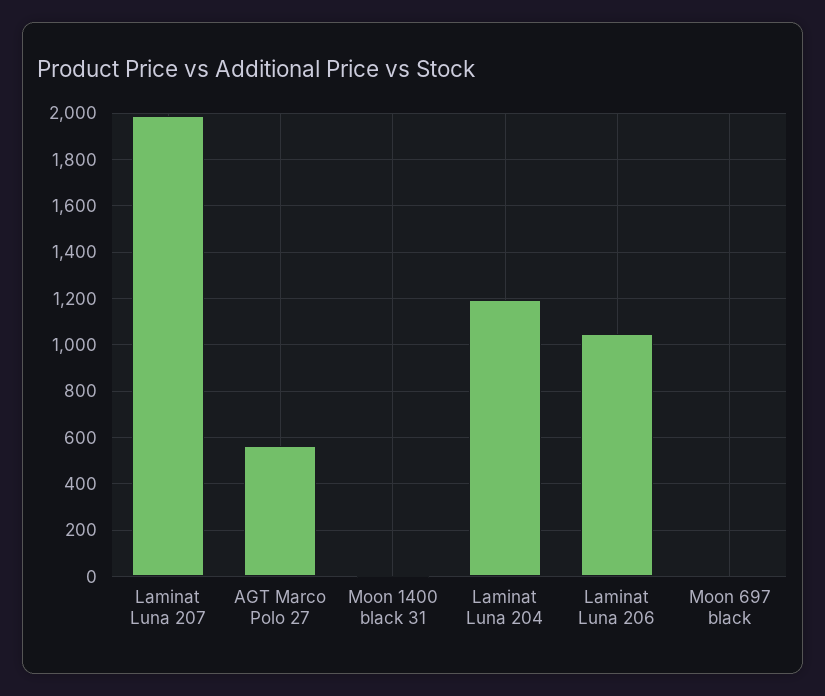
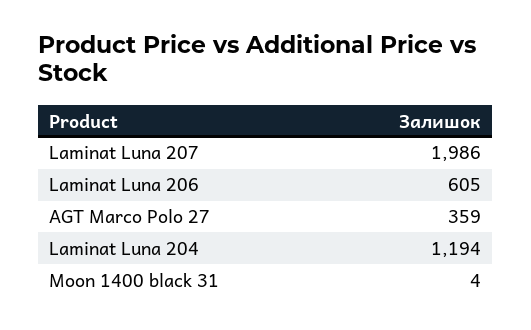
AGT Marco Polo 27: 550 -> 359
Laminat Luna 206: 1050 -> 605
Moon 697 black: 0 -> none

